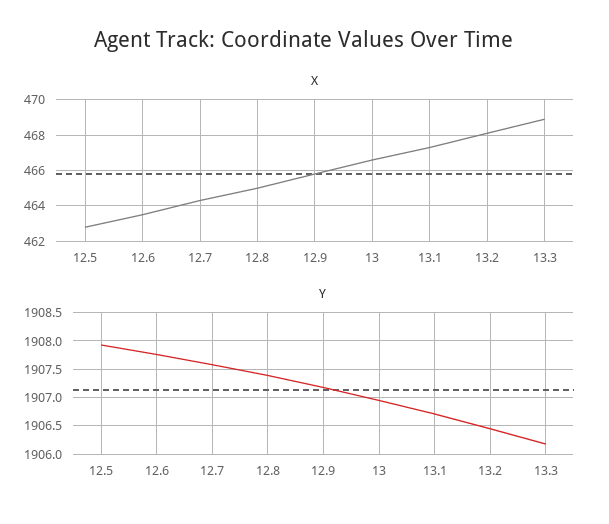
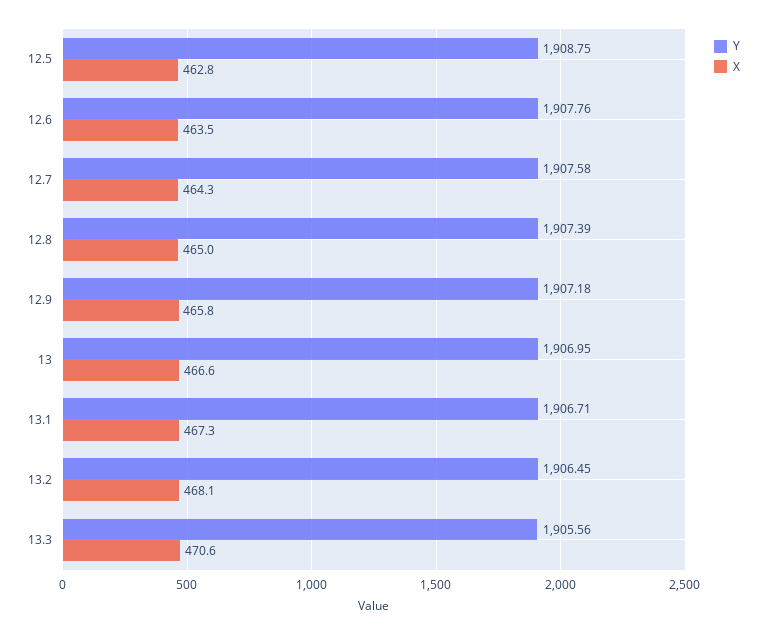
X, 13.3: 469 -> 470.6
Y, 12.5: 1908 -> 1908.75
Y, 13.3: 1906.25 -> 1905.56

